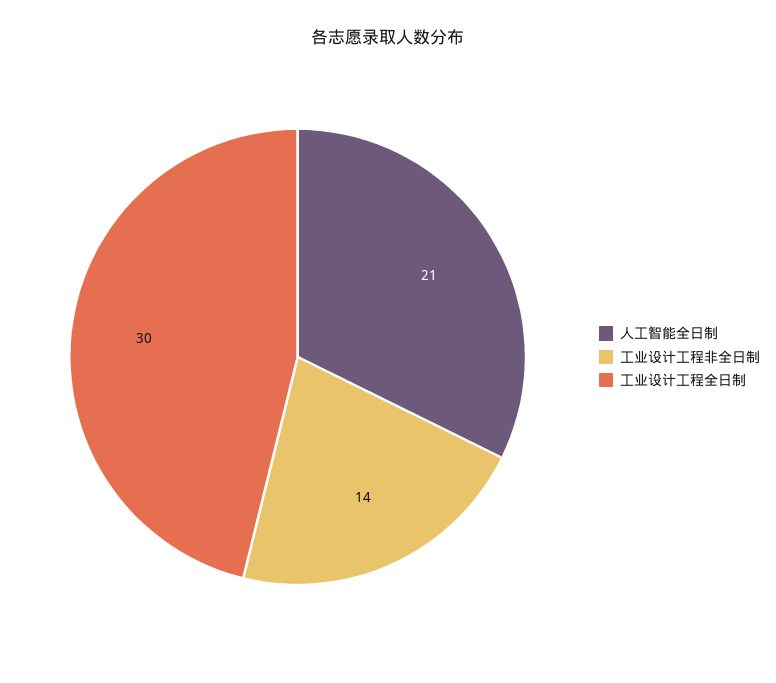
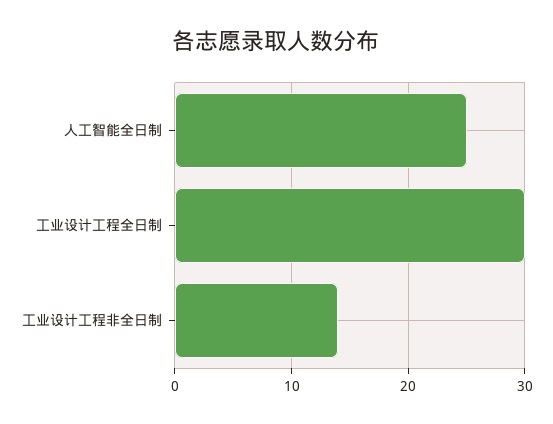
人工智能全日制: 21 -> 25

